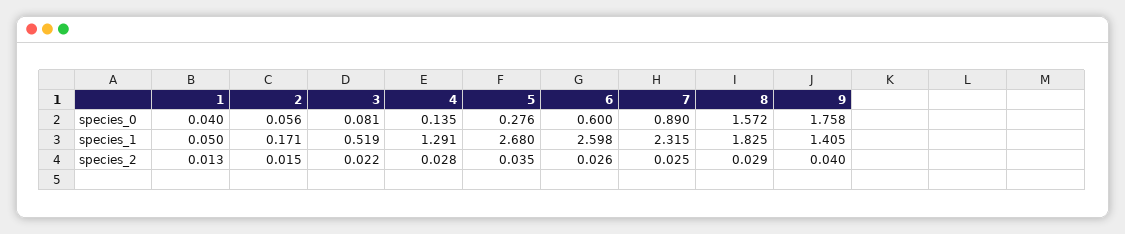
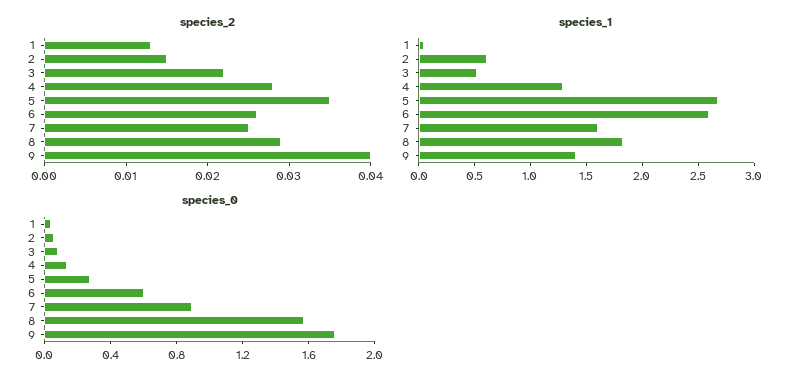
species_1, 2: 0.171 -> 0.6
species_1, 7: 2.315 -> 1.6

